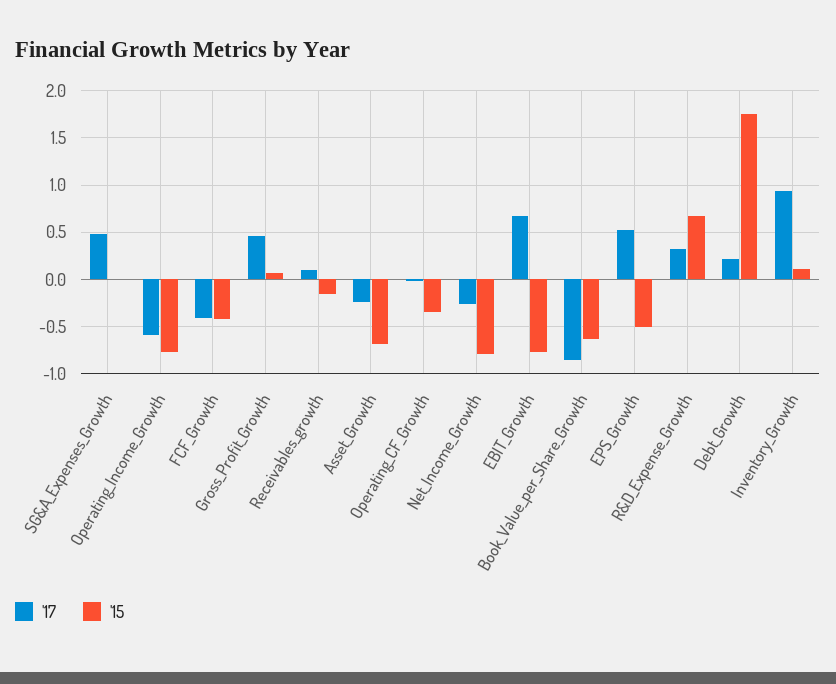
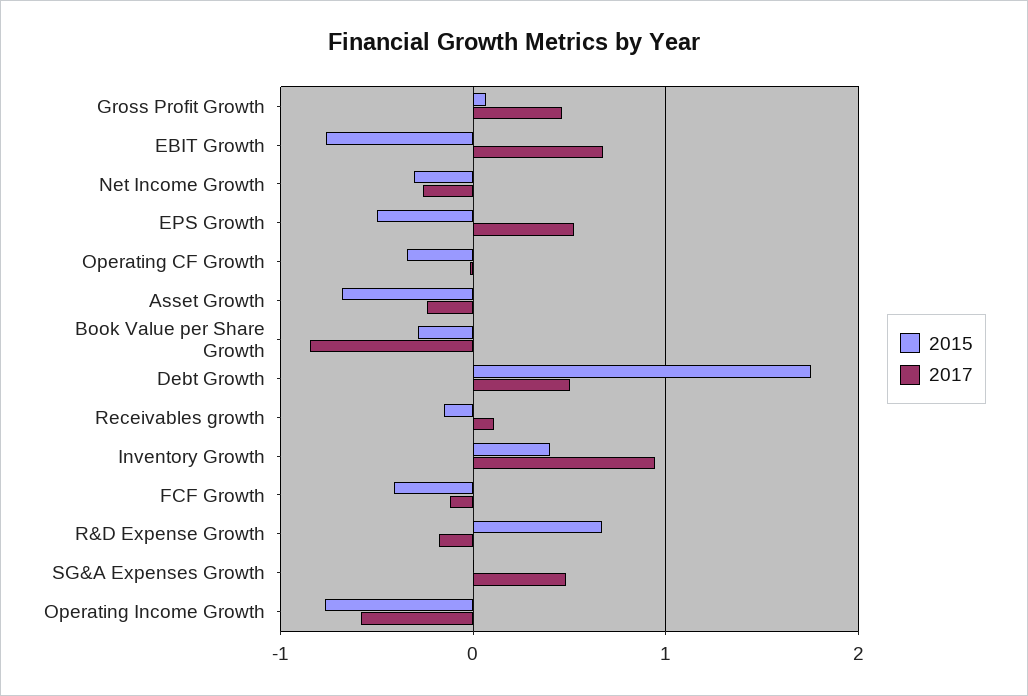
'17, FCF_Growth: -0.4 -> -0.1
'15, Net_Income_Growth: -0.8 -> -0.3
'15, Book_Value_per_Share_Growth: -0.6 -> -0.3
'17, R&D_Expense_Growth: 0.3 -> -0.2
'17, Debt_Growth: 0.2 -> 0.5
'15, Inventory_Growth: 0.1 -> 0.4

